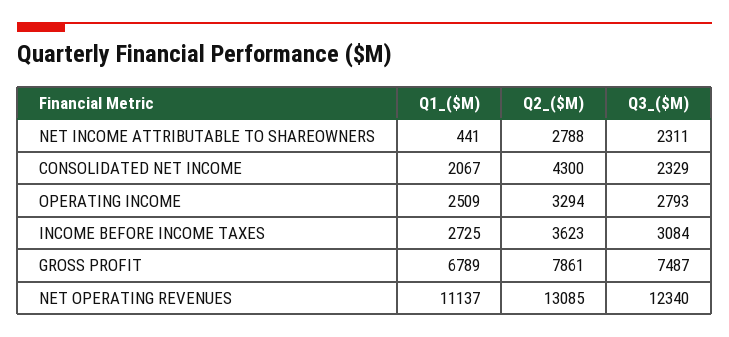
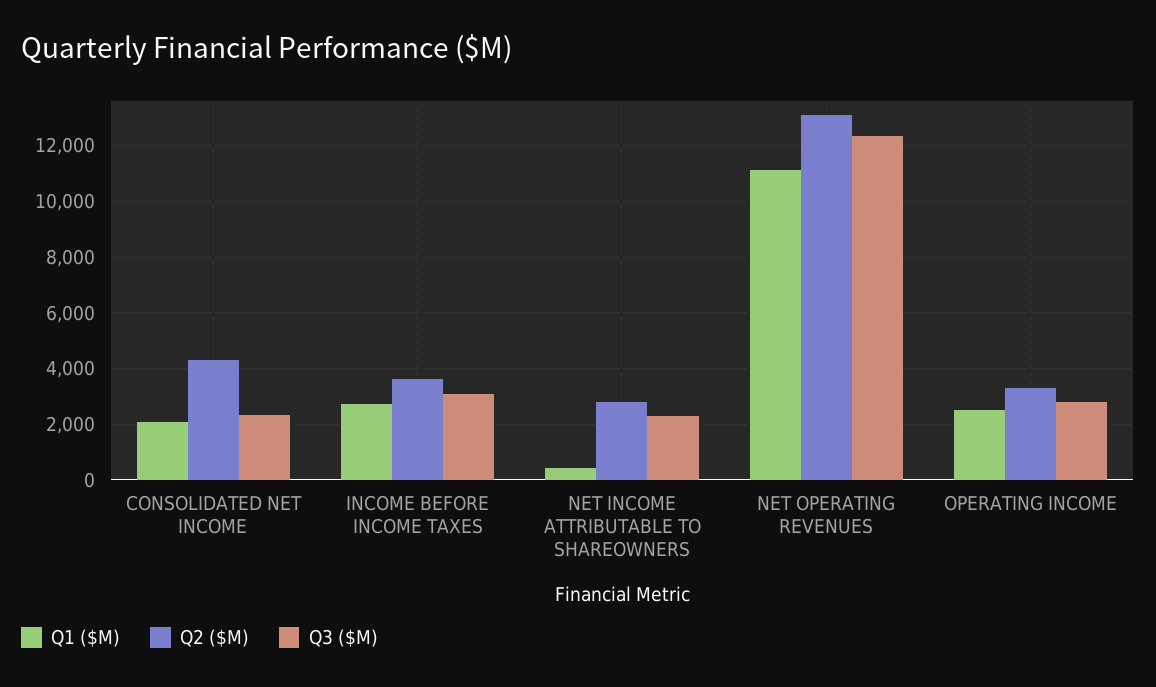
Q1_($M), GROSS PROFIT: 6789 -> none
Q2_($M), GROSS PROFIT: 7861 -> none
Q3_($M), GROSS PROFIT: 7487 -> none

